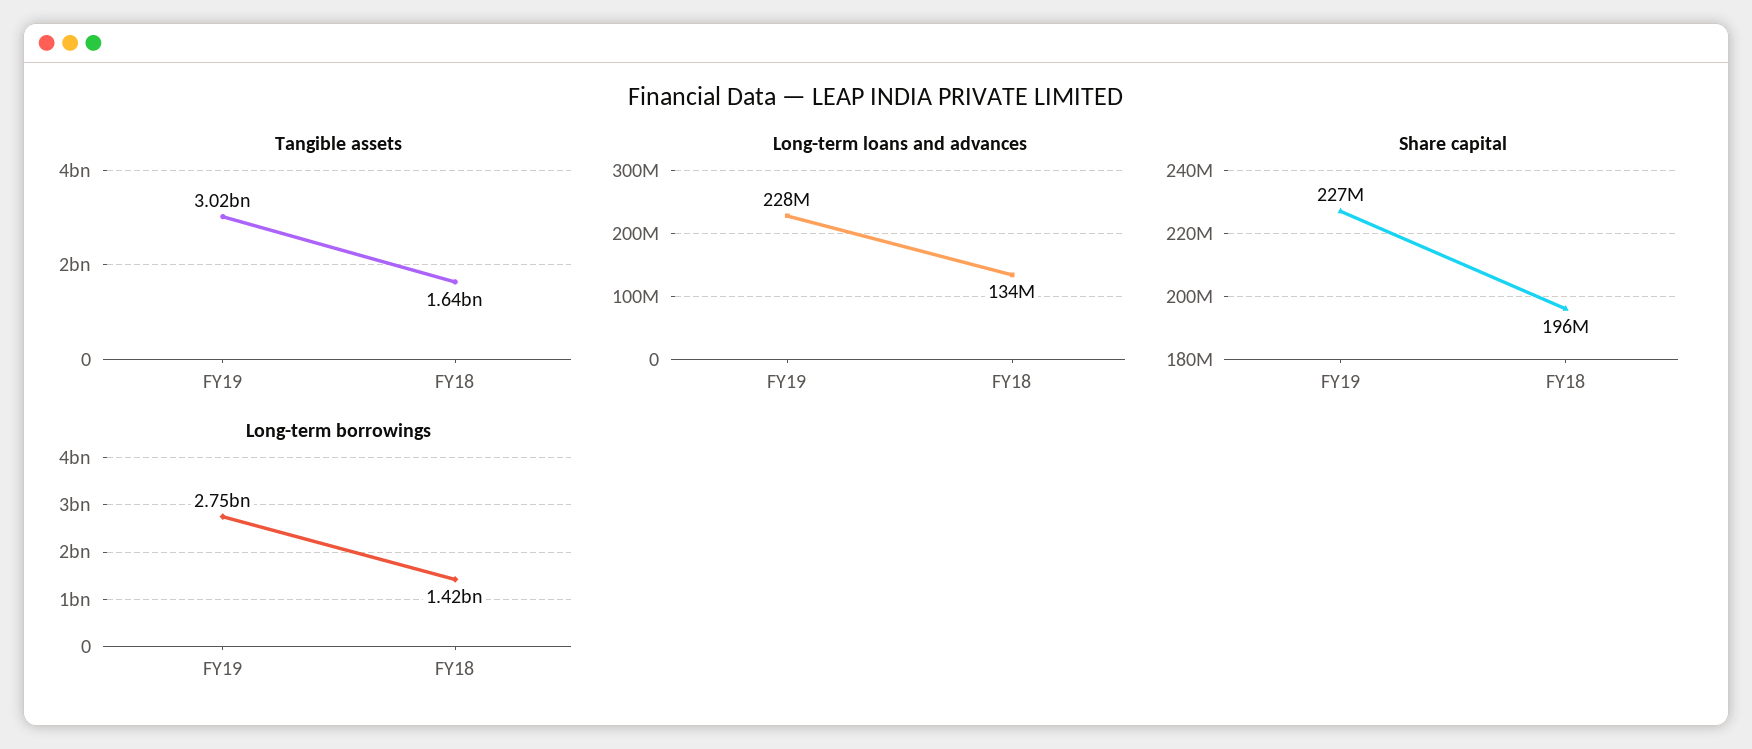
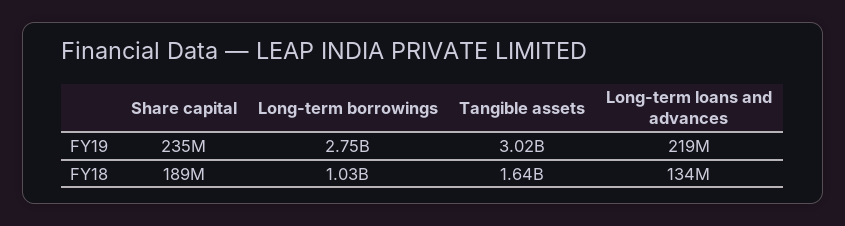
Long-term loans and advances, FY19: 228000000 -> 219000000
Share capital, FY19: 227000000 -> 235000000
Share capital, FY18: 196000000 -> 189000000
Long-term borrowings, FY18: 1420000000 -> 1030000000

